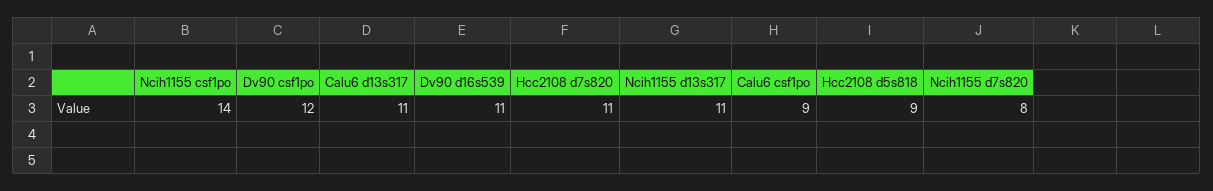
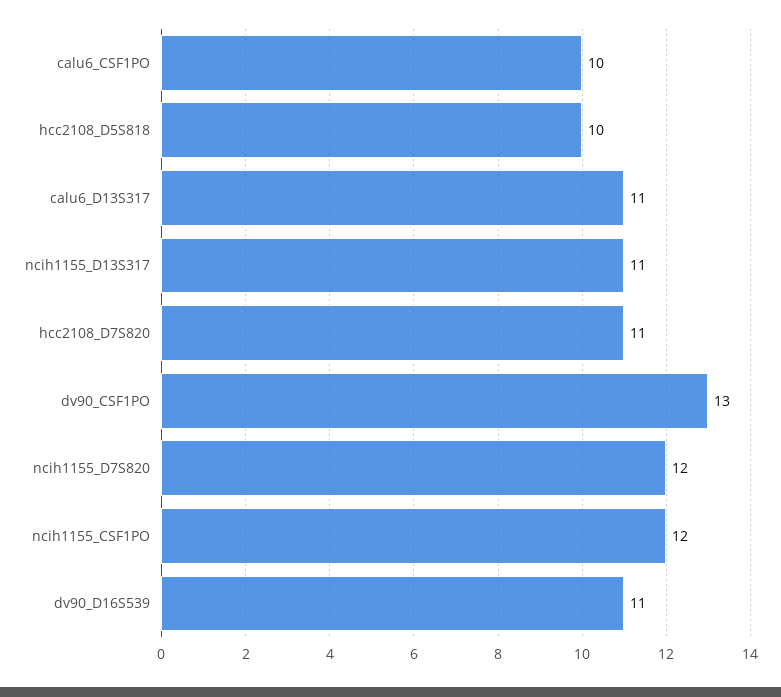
Ncih1155 csf1po: 14 -> 12
Dv90 csf1po: 12 -> 13
Calu6 csf1po: 9 -> 10
Hcc2108 d5s818: 9 -> 10
Ncih1155 d7s820: 8 -> 12

